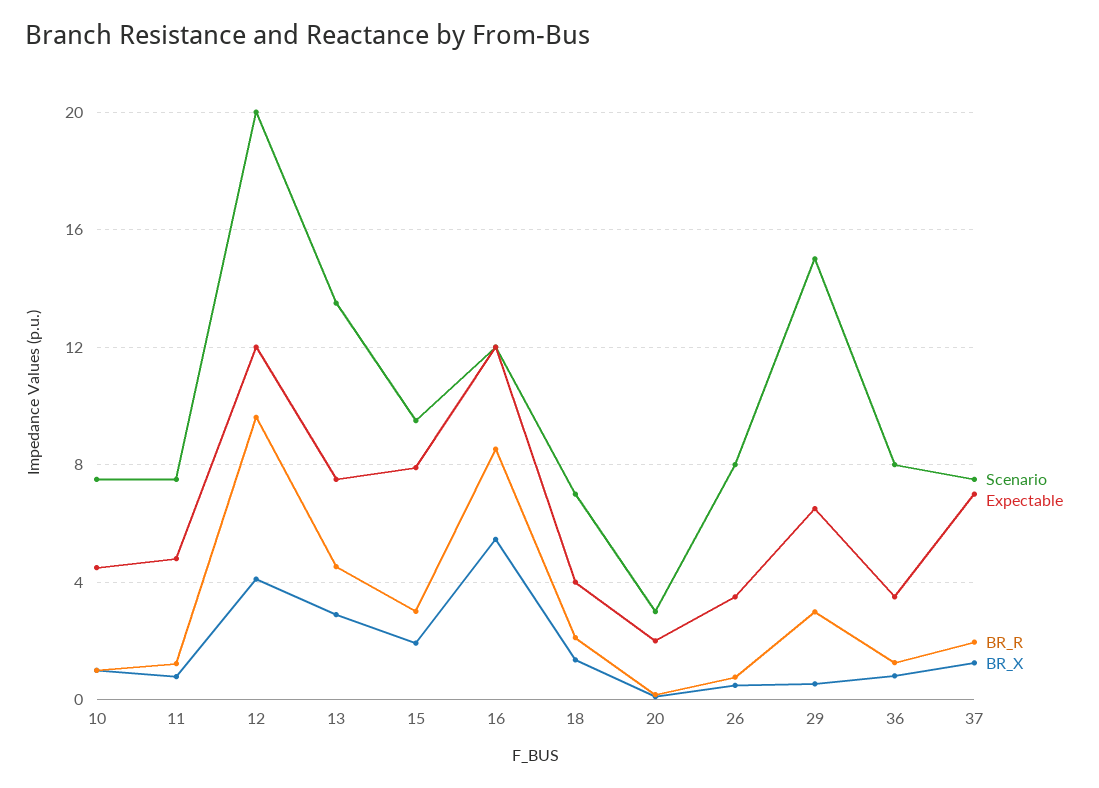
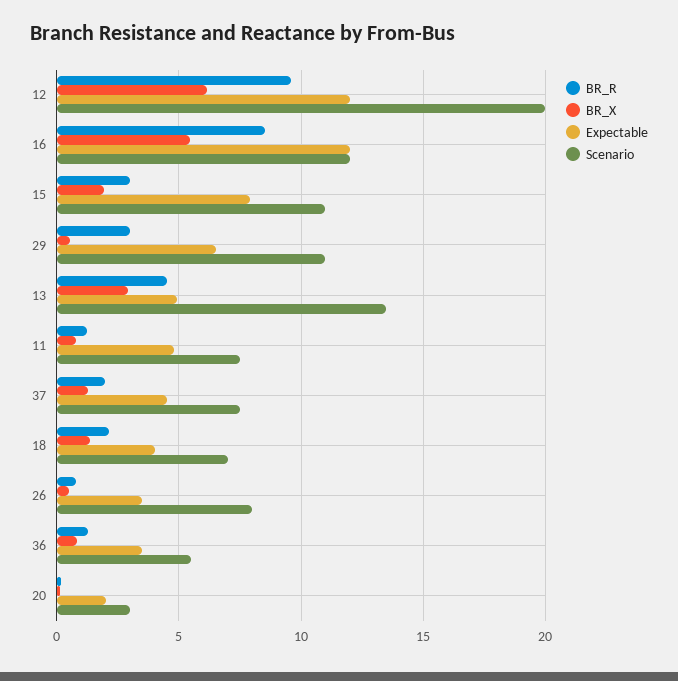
Scenario, 10: 7.5 -> none
Expectable, 10: 4.5 -> none
BR_R, 10: 1 -> none
BR_X, 10: 1 -> none
BR_X, 12: 4 -> 6
Expectable, 13: 7.5 -> 5
Scenario, 15: 9.5 -> 11
Scenario, 29: 15 -> 11
Scenario, 36: 8 -> 5.5
Expectable, 37: 7 -> 4.5

